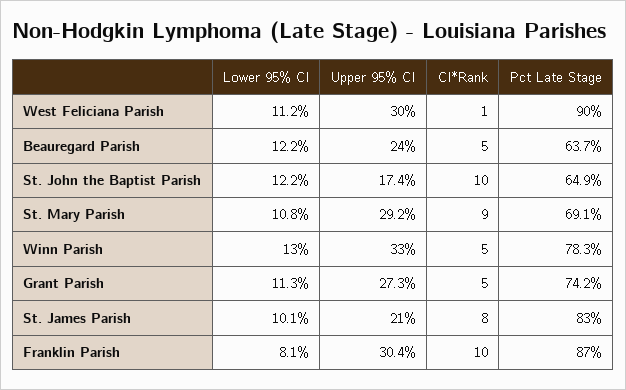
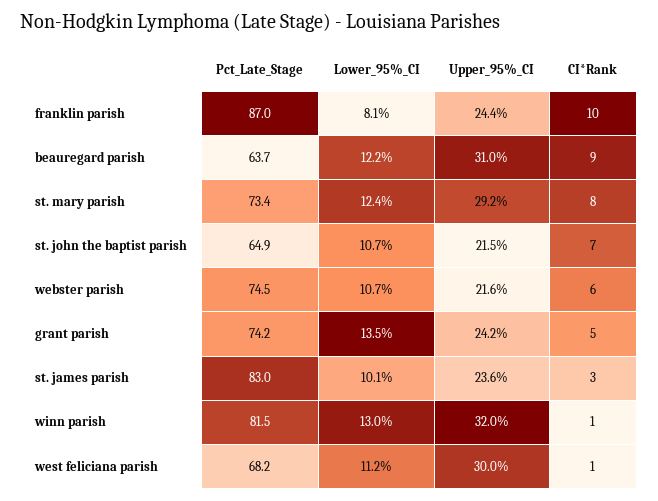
Pct Late Stage, West Feliciana Parish: 90 -> 68.2
Upper 95% CI, Beauregard Parish: 24 -> 31
CI*Rank, Beauregard Parish: 5 -> 9
Lower 95% CI, St. John the Baptist Parish: 12.2 -> 10.7
Upper 95% CI, St. John the Baptist Parish: 17.4 -> 21.5
CI*Rank, St. John the Baptist Parish: 10 -> 7
Lower 95% CI, St. Mary Parish: 10.8 -> 12.4
CI*Rank, St. Mary Parish: 9 -> 8
Pct Late Stage, St. Mary Parish: 69.1 -> 73.4
Upper 95% CI, Winn Parish: 33 -> 32
CI*Rank, Winn Parish: 5 -> 1
Pct Late Stage, Winn Parish: 78.3 -> 81.5
Lower 95% CI, Grant Parish: 11.3 -> 13.5
Upper 95% CI, Grant Parish: 27.3 -> 24.2
Upper 95% CI, St. James Parish: 21 -> 23.6
CI*Rank, St. James Parish: 8 -> 3
Upper 95% CI, Franklin Parish: 30.4 -> 24.4
Pct Late Stage, webster parish: none -> 74.5
Lower 95% CI, webster parish: none -> 10.7
Upper 95% CI, webster parish: none -> 21.6
CI*Rank, webster parish: none -> 6

